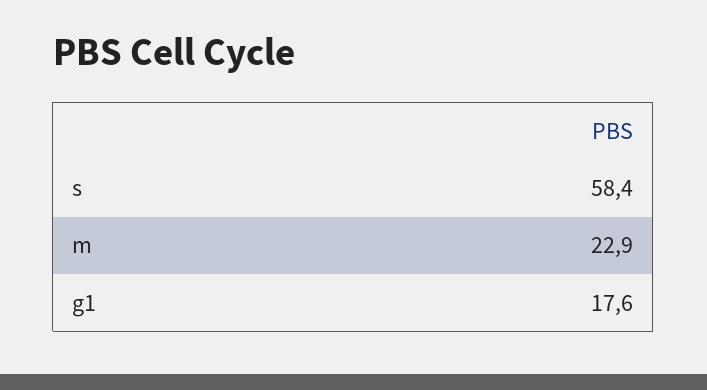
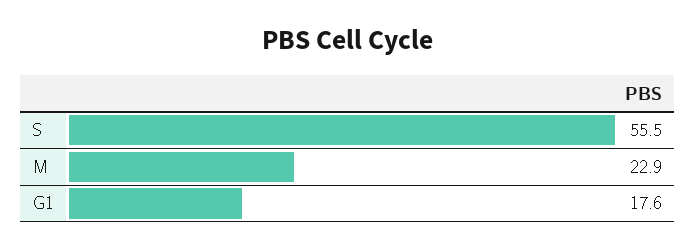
s: 58.4 -> 55.5

